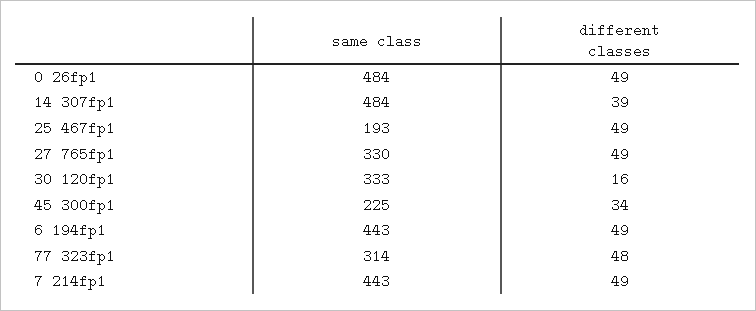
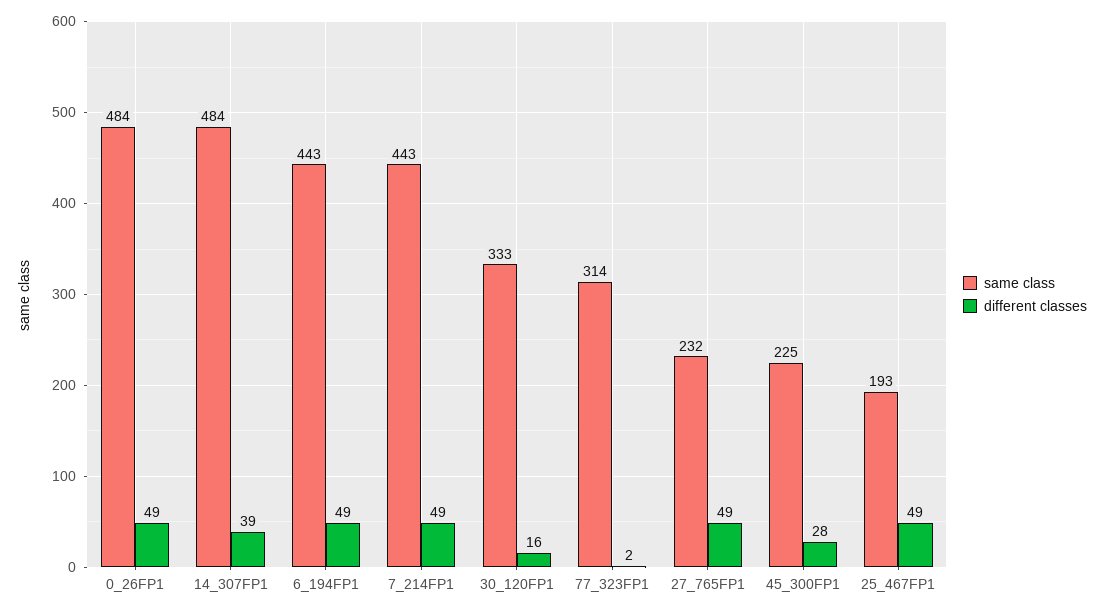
same class, 27 765fp1: 330 -> 232
different classes, 45 300fp1: 34 -> 28
different classes, 77 323fp1: 48 -> 2

